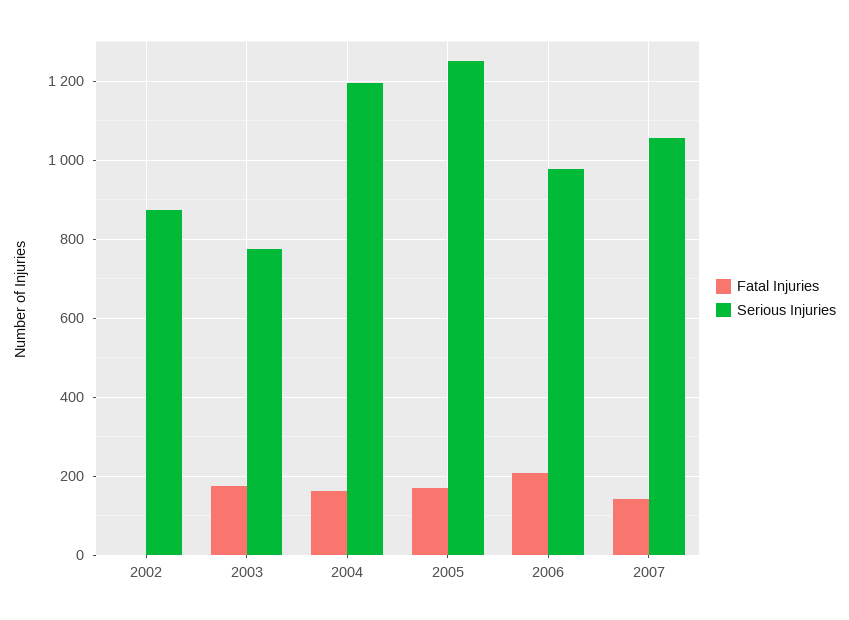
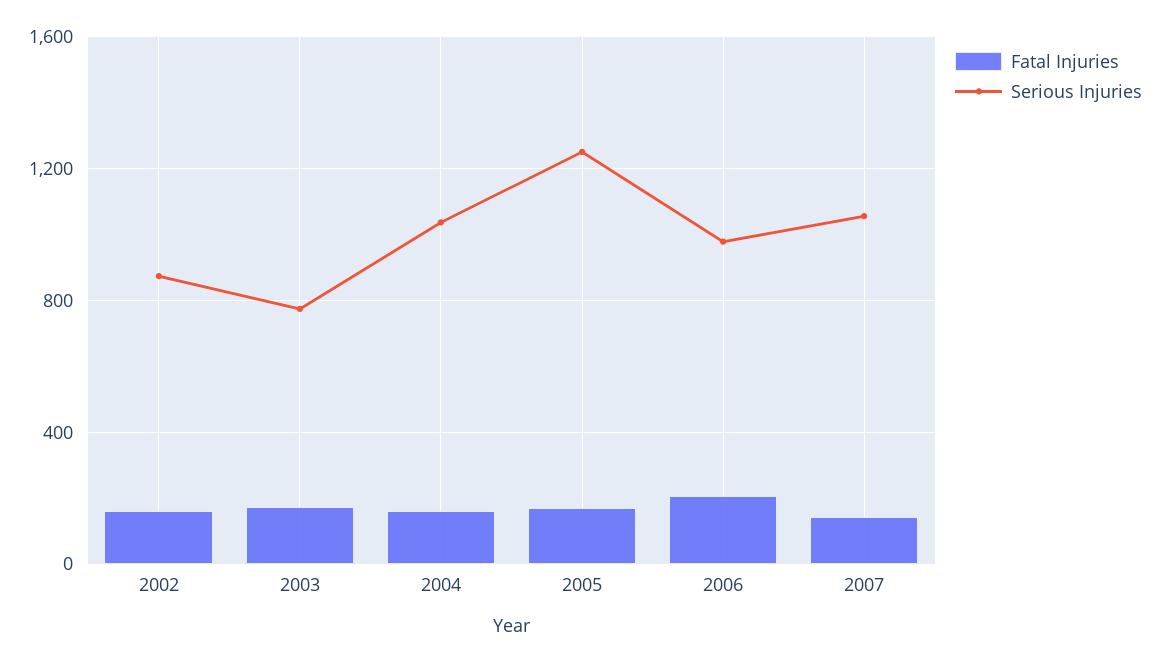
Fatal Injuries, 2002: 0 -> 150
Serious Injuries, 2004: 1200 -> 1050

